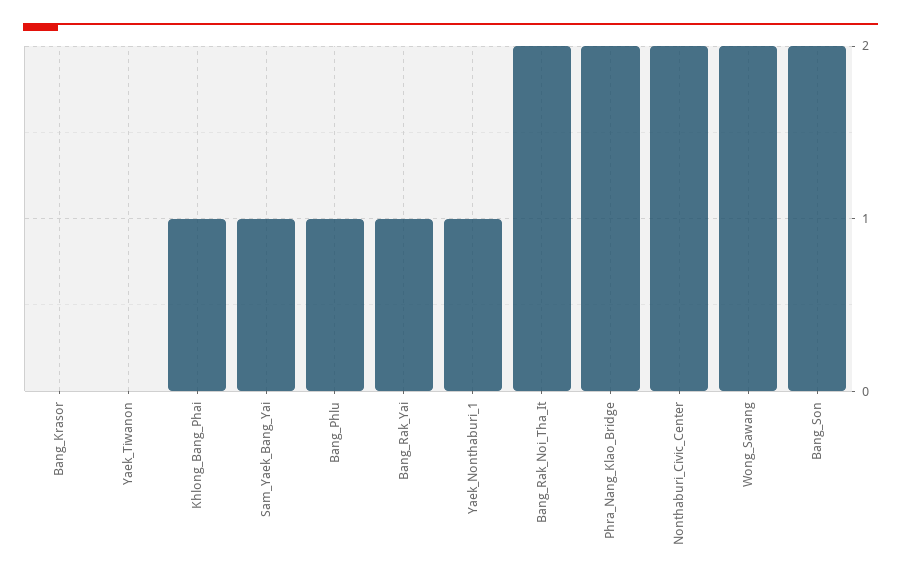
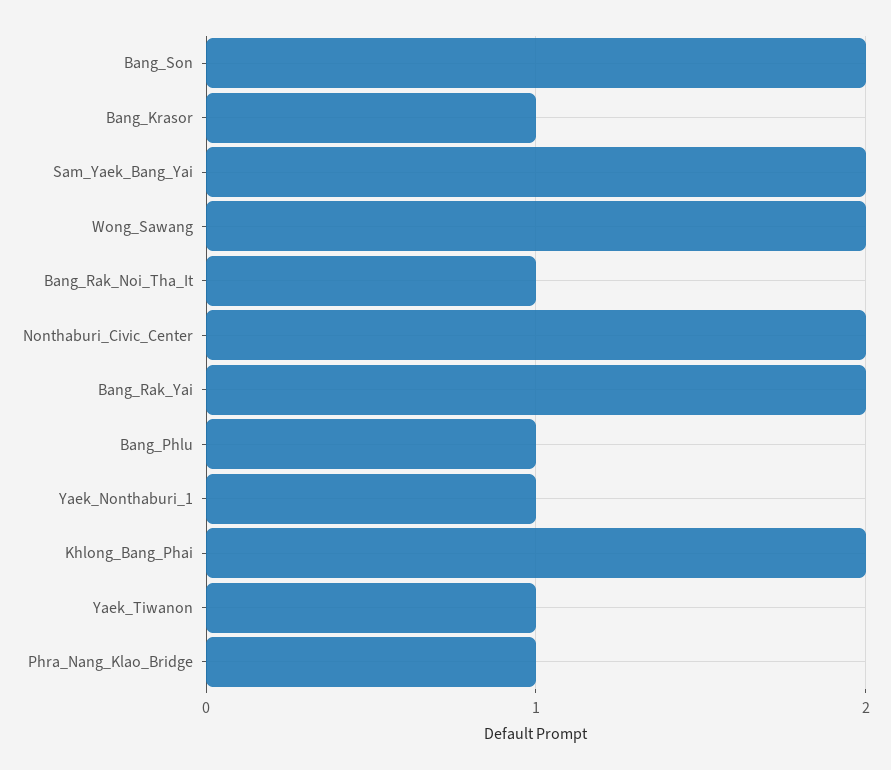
Bang_Krasor: 0 -> 1
Yaek_Tiwanon: 0 -> 1
Khlong_Bang_Phai: 1 -> 2
Sam_Yaek_Bang_Yai: 1 -> 2
Bang_Rak_Yai: 1 -> 2
Bang_Rak_Noi_Tha_It: 2 -> 1
Phra_Nang_Klao_Bridge: 2 -> 1

